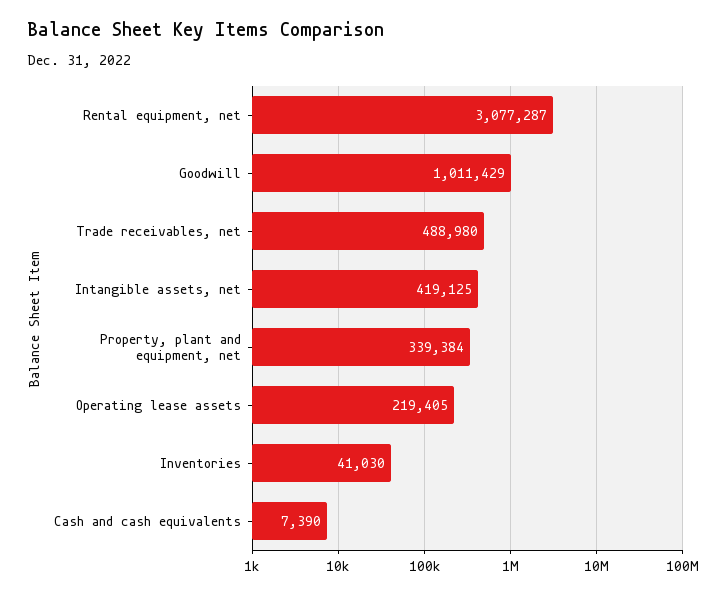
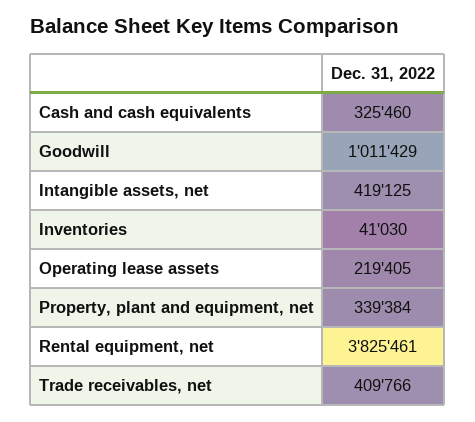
Rental equipment, net: 3077287 -> 3825461
Trade receivables, net: 488980 -> 409766
Cash and cash equivalents: 7390 -> 325460

